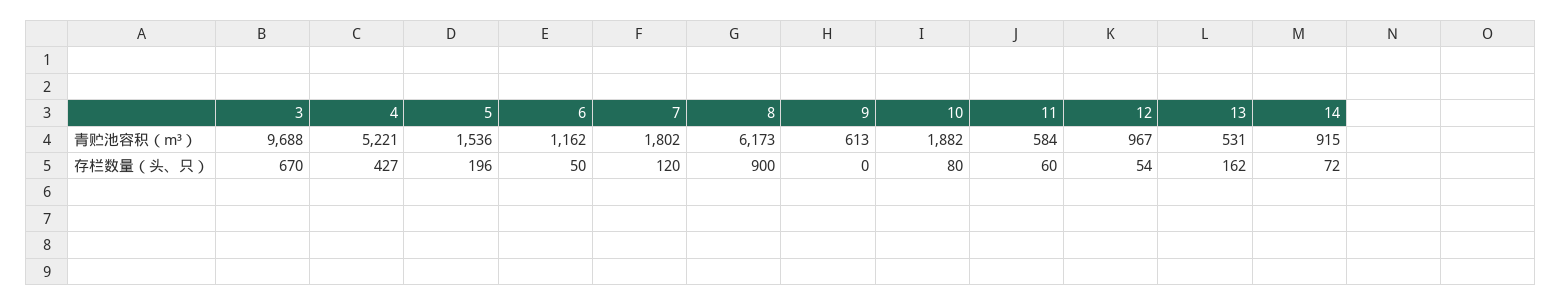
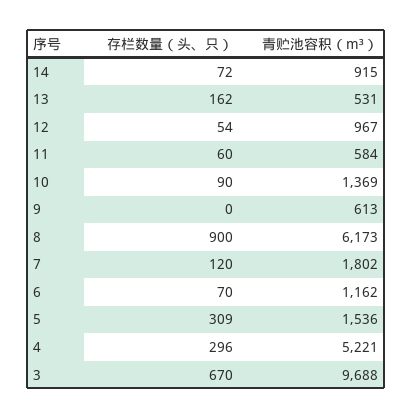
10, 青贮池容积（m³）: 1882 -> 1369
4, 存栏数量（头、只）: 427 -> 296
5, 存栏数量（头、只）: 196 -> 309
6, 存栏数量（头、只）: 50 -> 70
10, 存栏数量（头、只）: 80 -> 90

